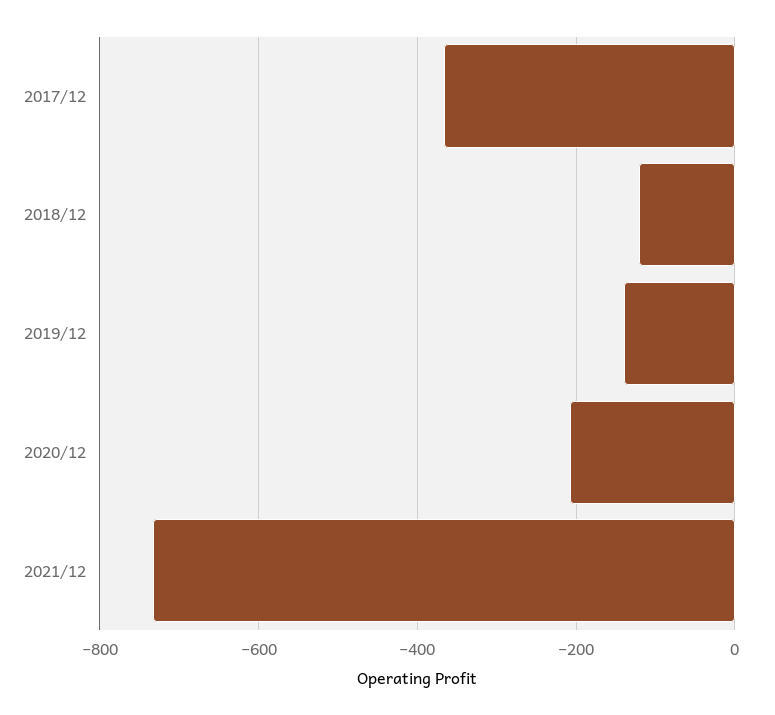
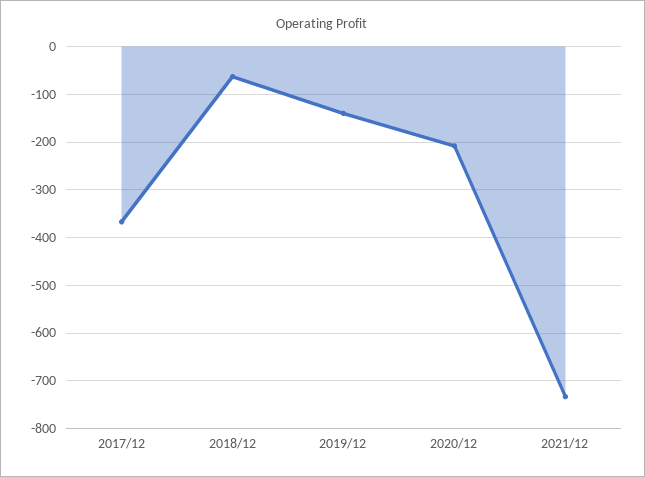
2018/12: -120 -> -60

